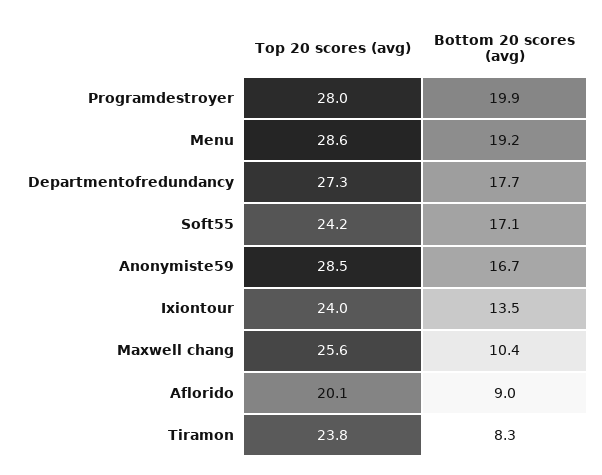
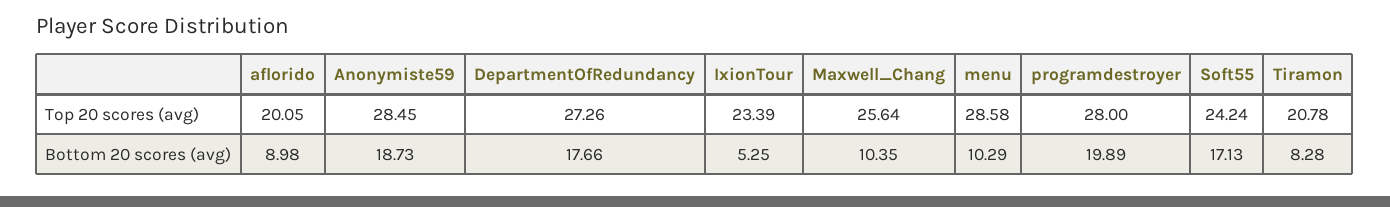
Bottom 20 scores (avg), Menu: 19.2 -> 10.29
Bottom 20 scores (avg), Anonymiste59: 16.7 -> 18.73
Top 20 scores (avg), Ixiontour: 24 -> 23.39
Bottom 20 scores (avg), Ixiontour: 13.5 -> 5.25
Top 20 scores (avg), Tiramon: 23.8 -> 20.78

